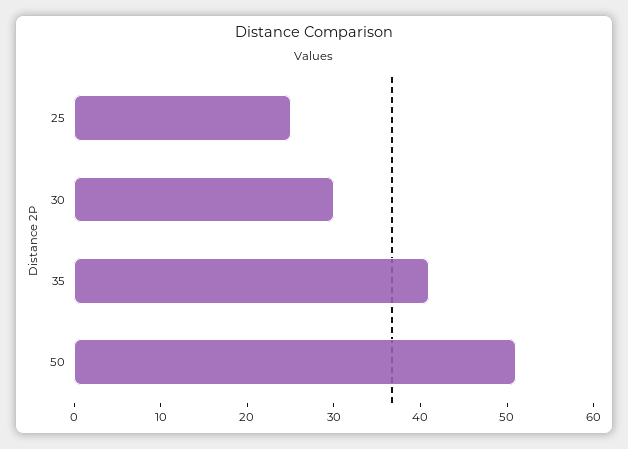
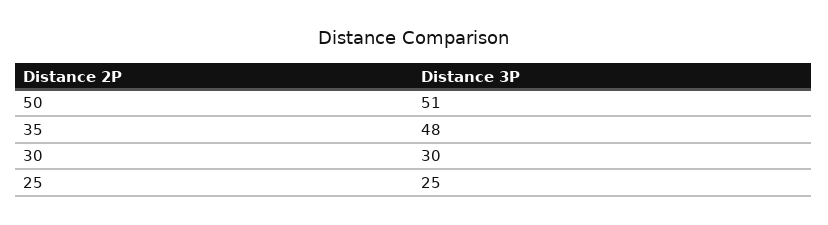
35: 41 -> 48

